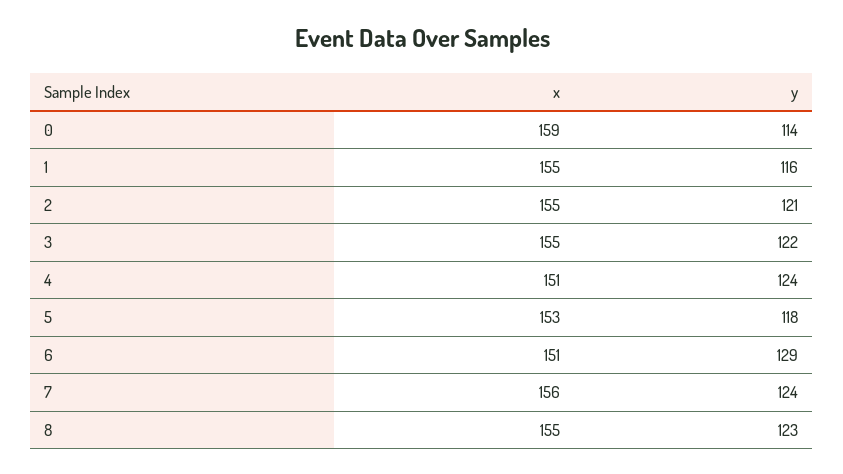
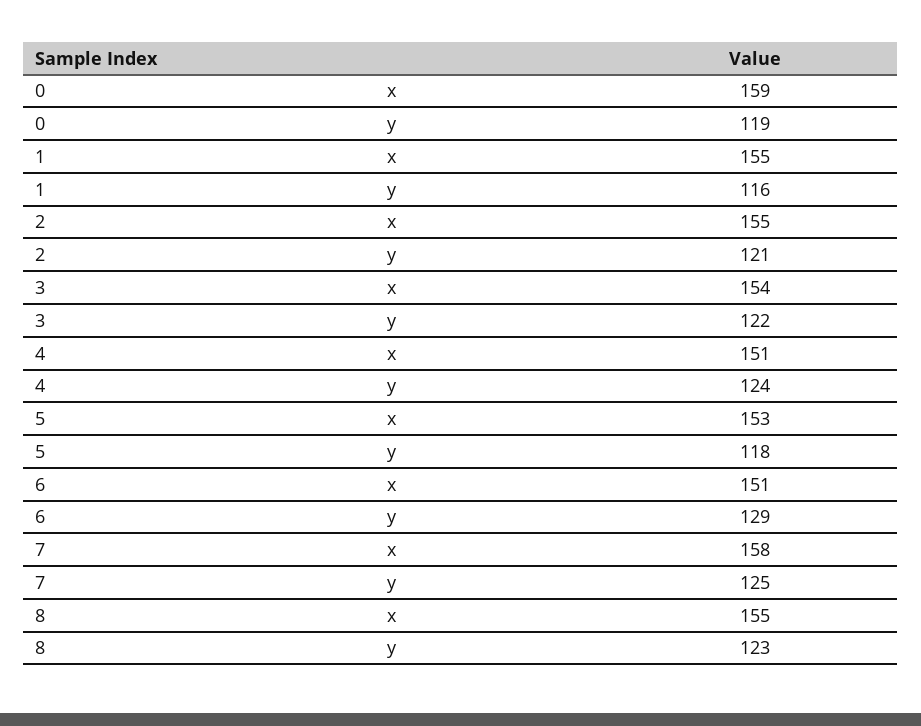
y, 0: 114 -> 119
x, 3: 155 -> 154
x, 7: 156 -> 158
y, 7: 124 -> 125

